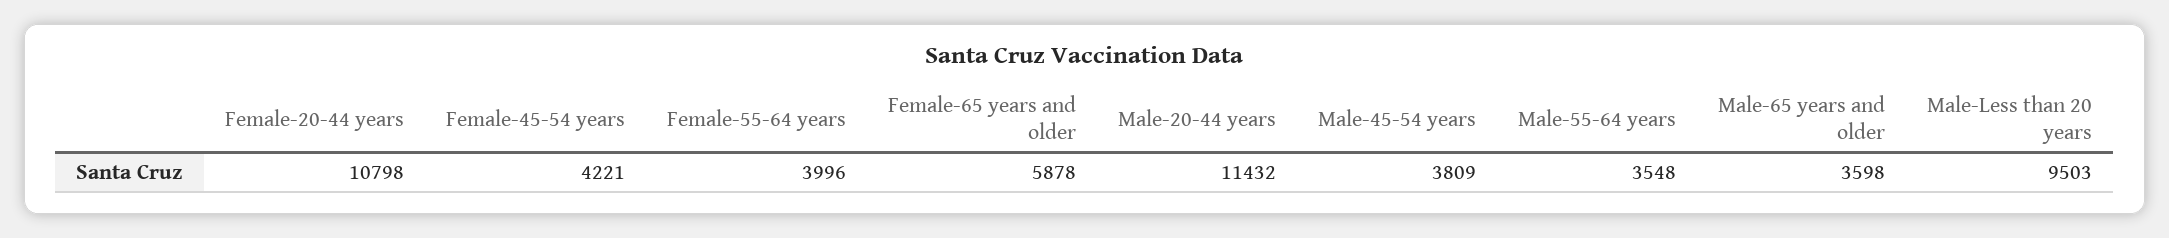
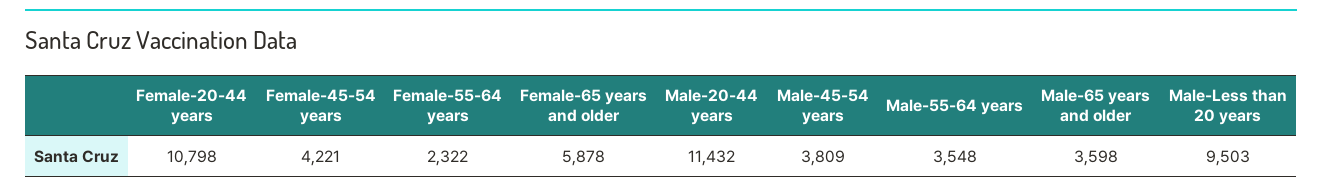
Female-55-64 years: 3996 -> 2322

